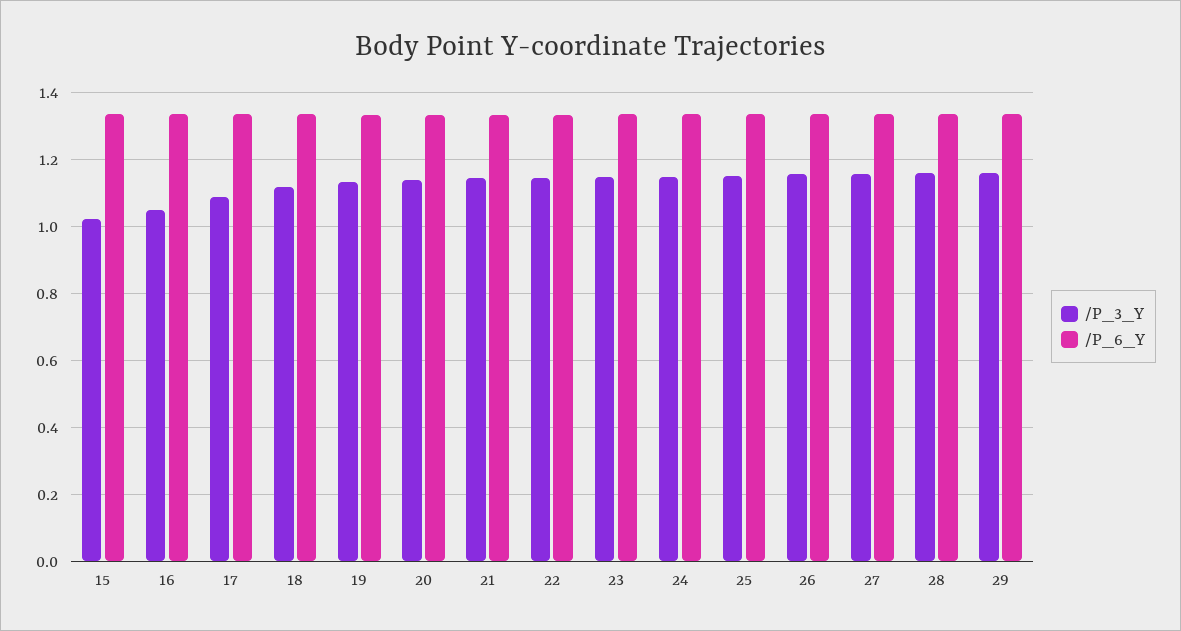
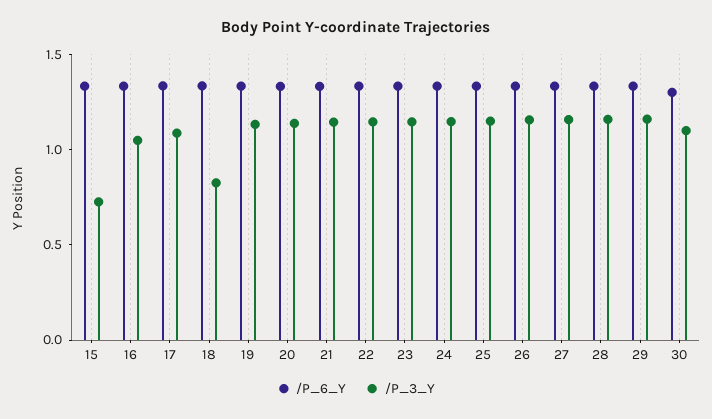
/P_3_Y, 15: 1.02 -> 0.7
/P_3_Y, 18: 1.12 -> 0.8
/P_6_Y, 30: none -> 1.3
/P_3_Y, 30: none -> 1.1

